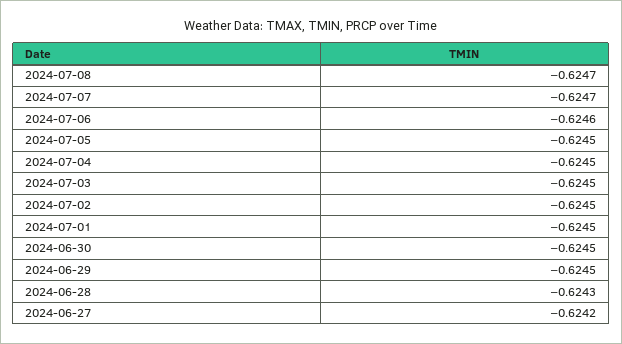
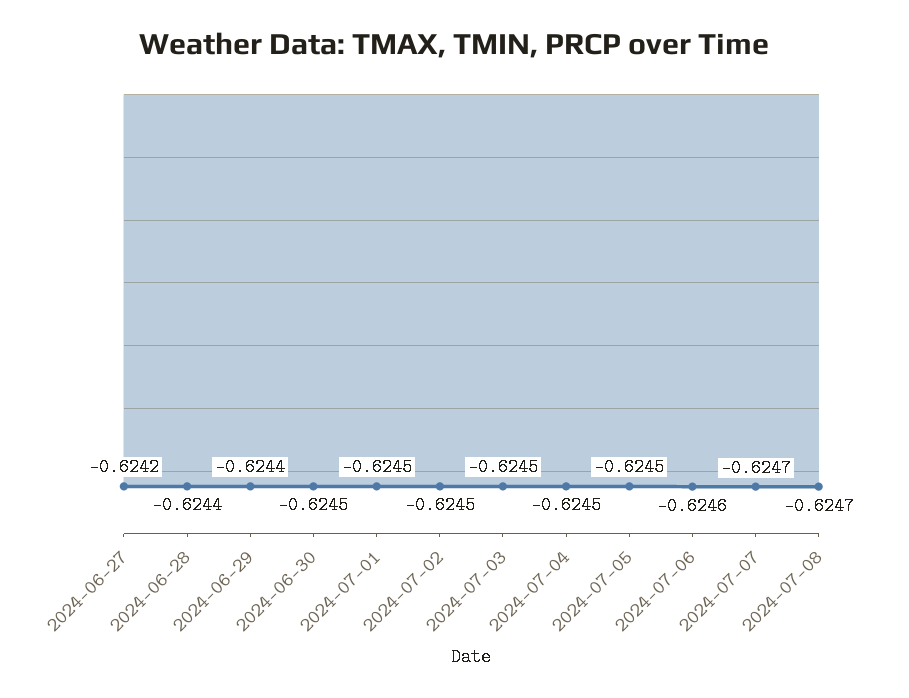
2024-06-29: -0.6245 -> -0.6244
2024-06-28: -0.6243 -> -0.6244

